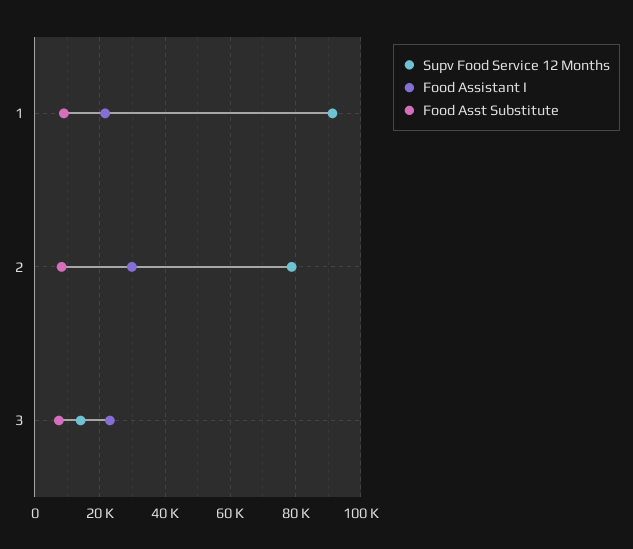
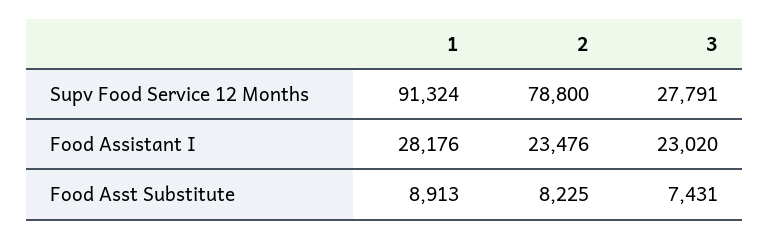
Food Assistant I, 1: 22000 -> 28176
Food Assistant I, 2: 30000 -> 23476
Supv Food Service 12 Months, 3: 14000 -> 27791

